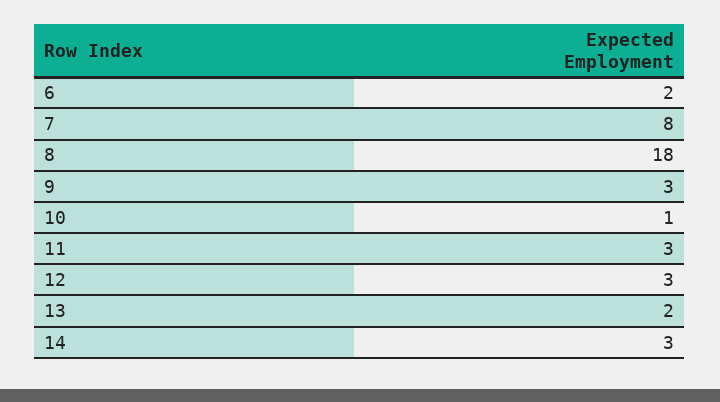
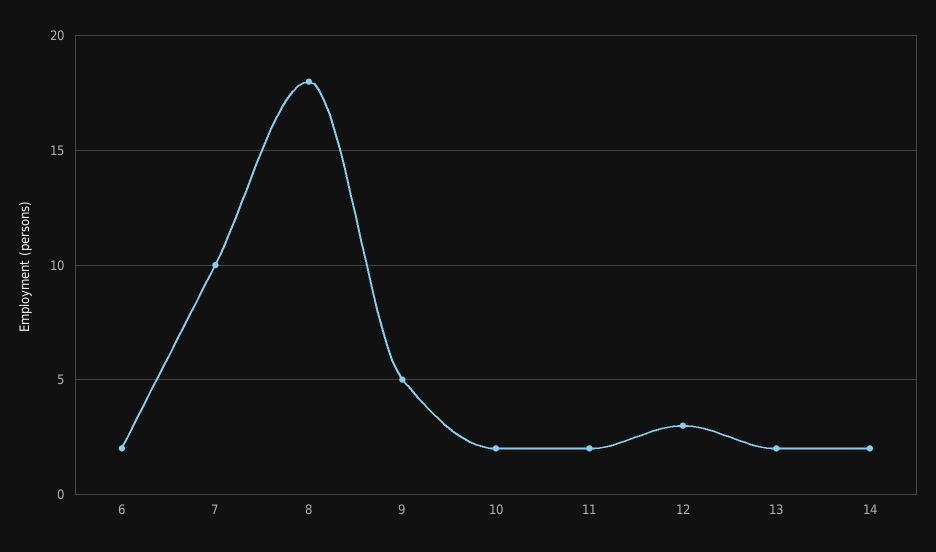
7: 8 -> 10
9: 3 -> 5
10: 1 -> 2
11: 3 -> 2
14: 3 -> 2

